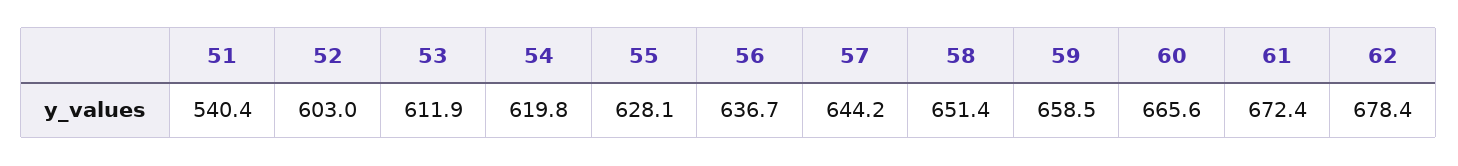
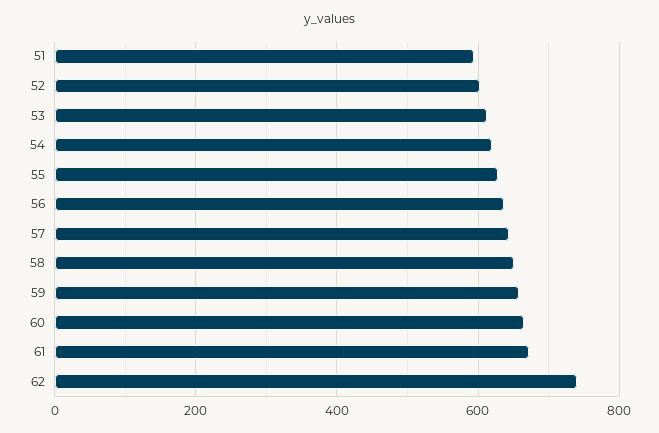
51: 540.4 -> 600
62: 678.4 -> 740

